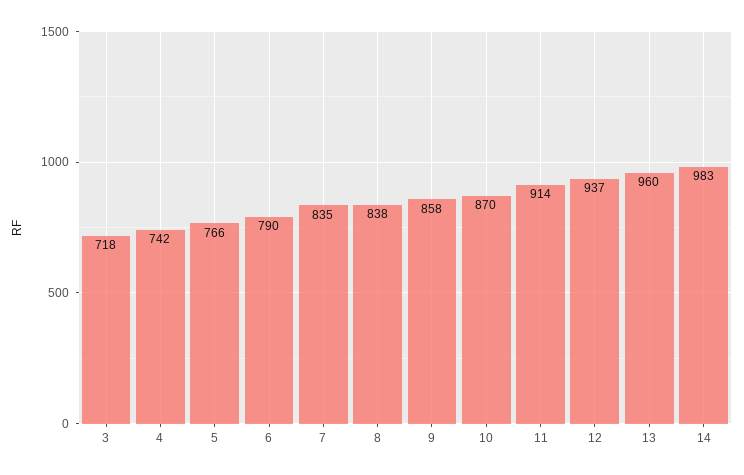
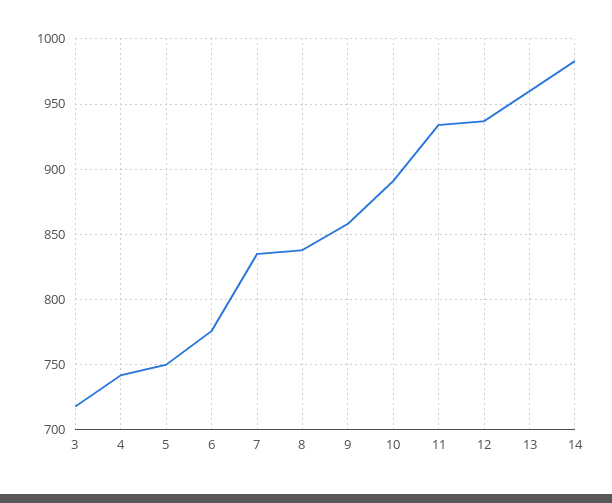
5: 766 -> 750
6: 790 -> 775
10: 870 -> 890
11: 914 -> 935

